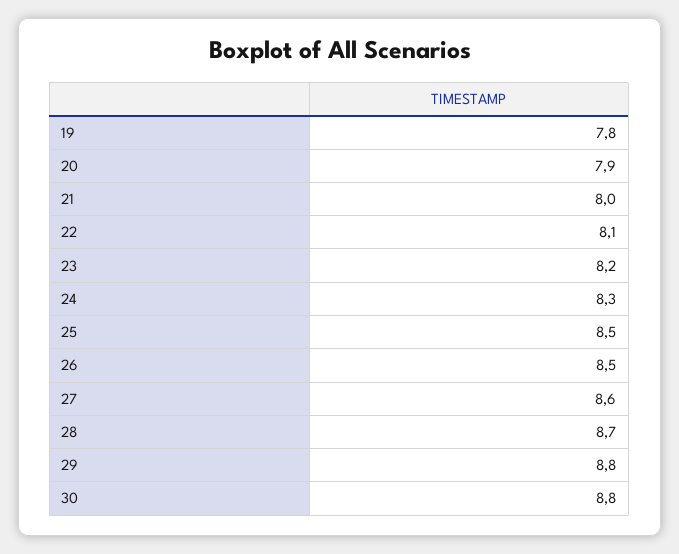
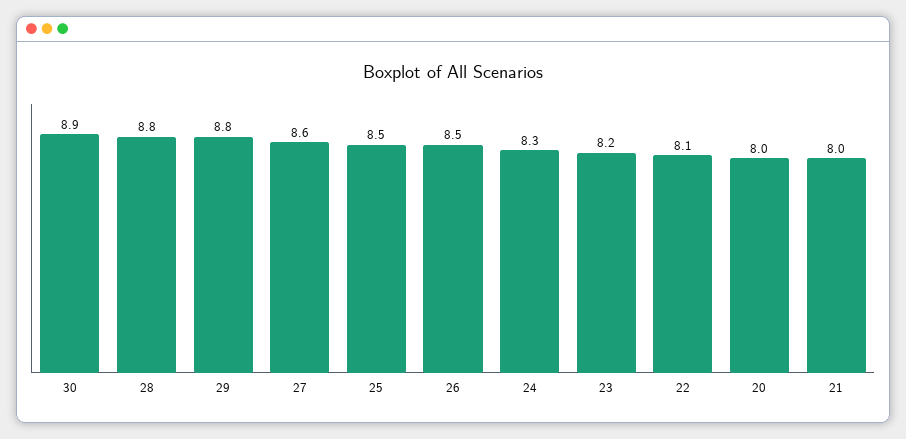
19: 7.8 -> none
20: 7.9 -> 8
28: 8.7 -> 8.8
30: 8.8 -> 8.9

